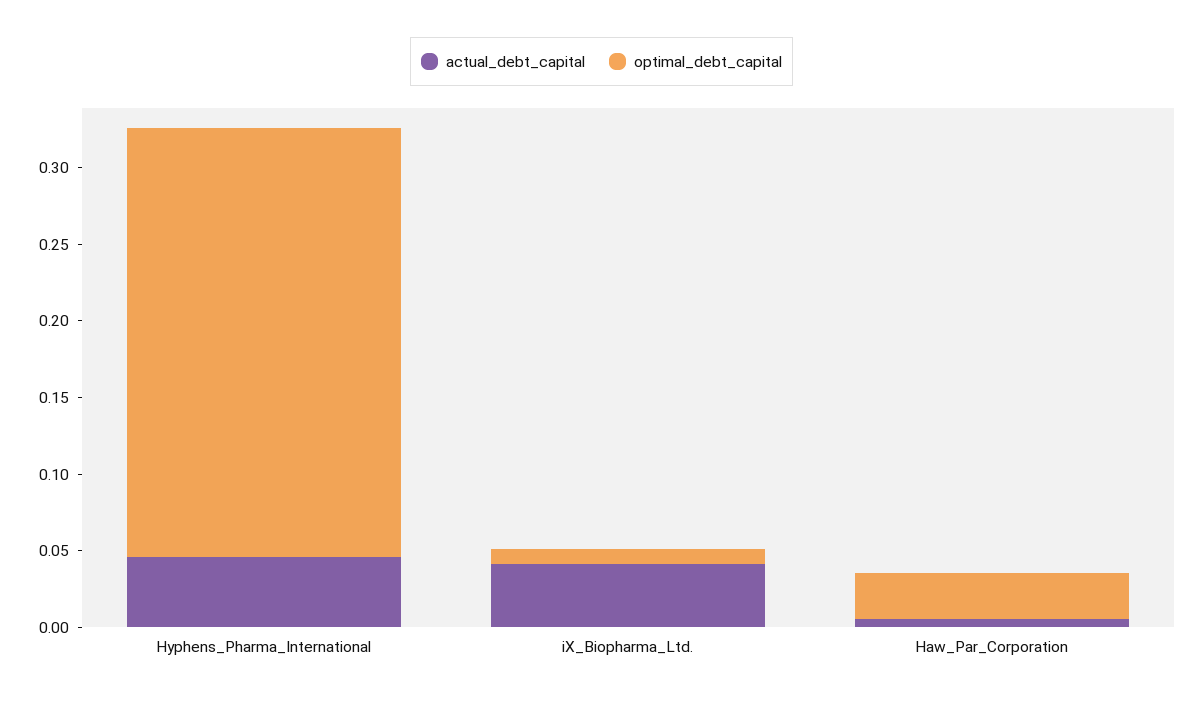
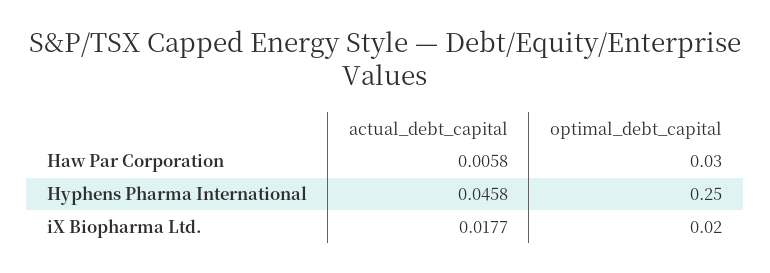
optimal_debt_capital, Hyphens_Pharma_International: 0.28 -> 0.25
actual_debt_capital, iX_Biopharma_Ltd.: 0.04 -> 0.0177
optimal_debt_capital, iX_Biopharma_Ltd.: 0.01 -> 0.02

